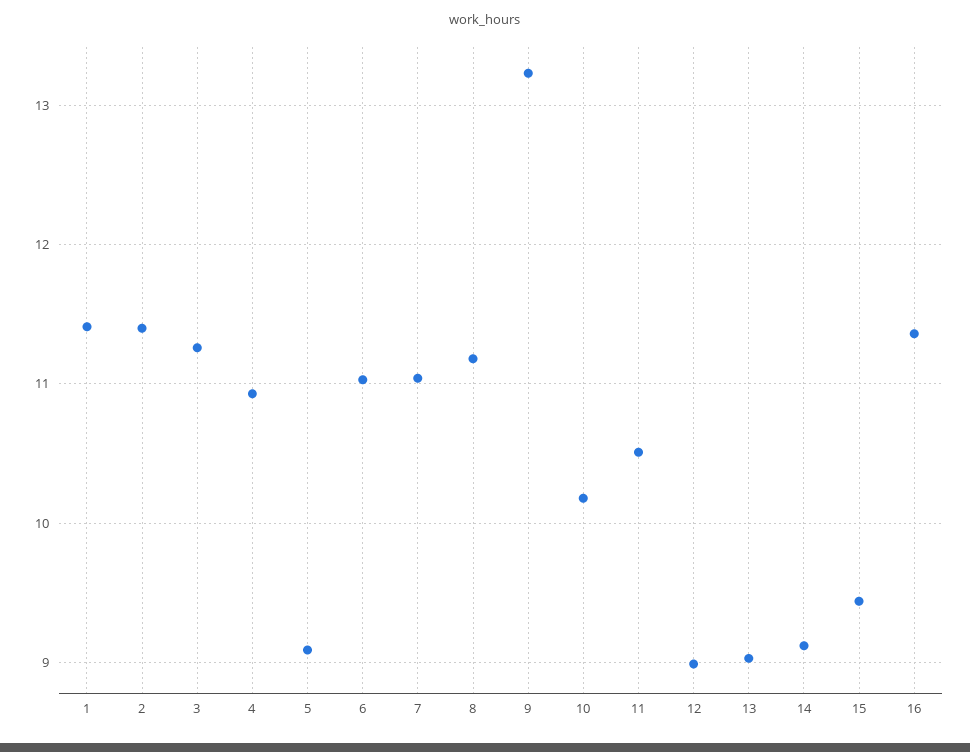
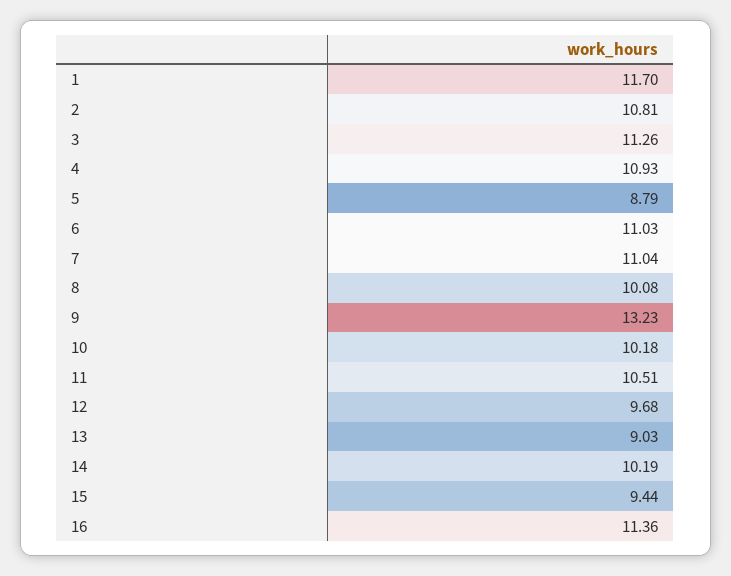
1: 11.4 -> 11.7
2: 11.4 -> 10.81
5: 9.1 -> 8.79
8: 11.2 -> 10.08
12: 9 -> 9.68
14: 9.1 -> 10.19

